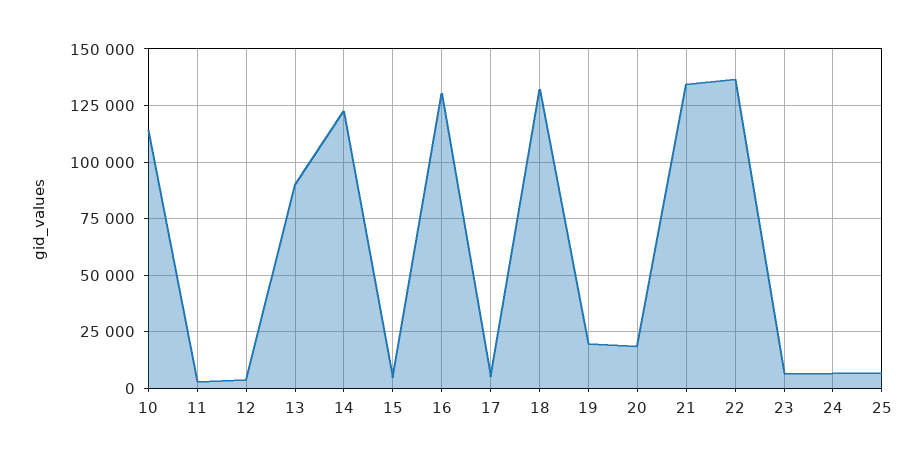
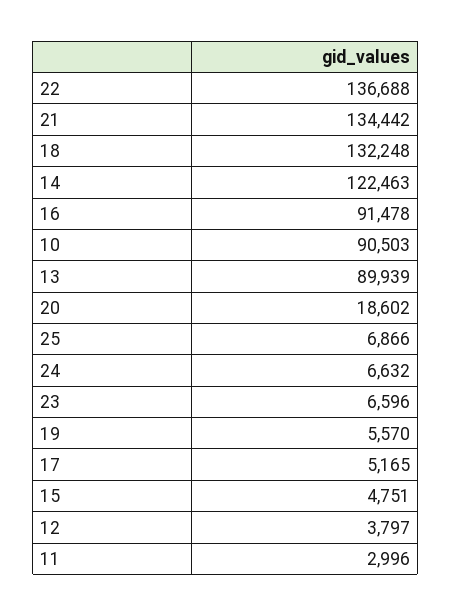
10: 115000 -> 90503
16: 130000 -> 91478
19: 20000 -> 5570

